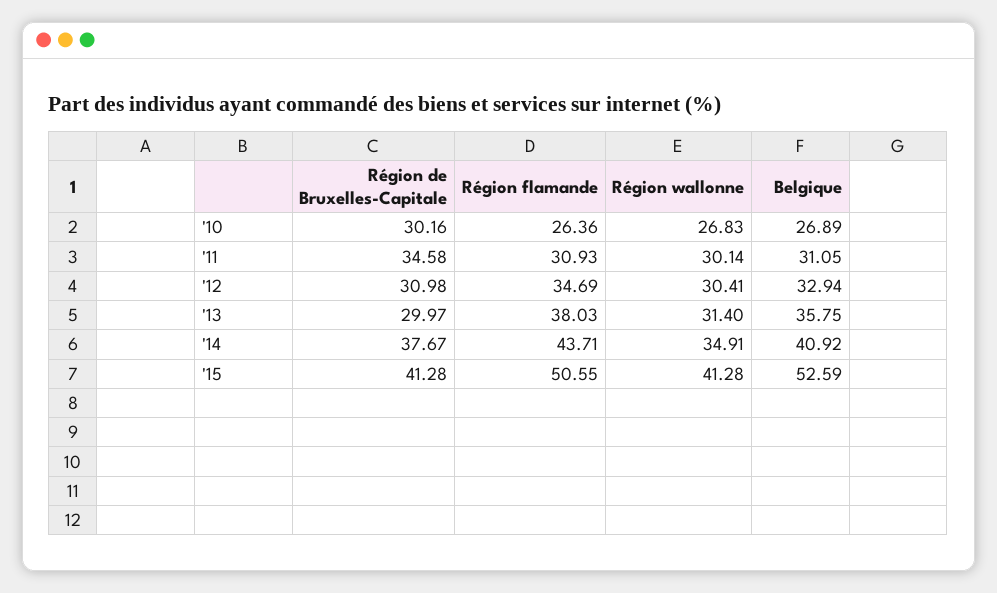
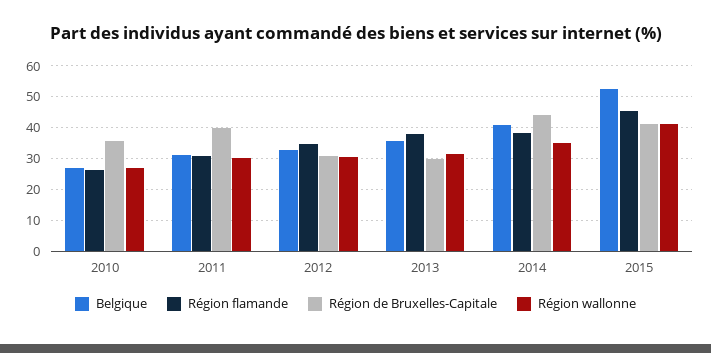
Région de Bruxelles-Capitale, '10: 30.16 -> 36
Région de Bruxelles-Capitale, '11: 34.58 -> 40
Région de Bruxelles-Capitale, '14: 37.67 -> 44
Région flamande, '14: 43.71 -> 38
Région flamande, '15: 50.55 -> 46

